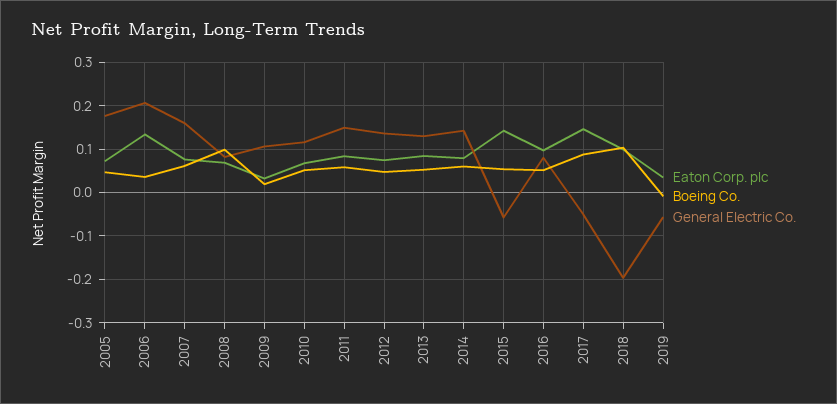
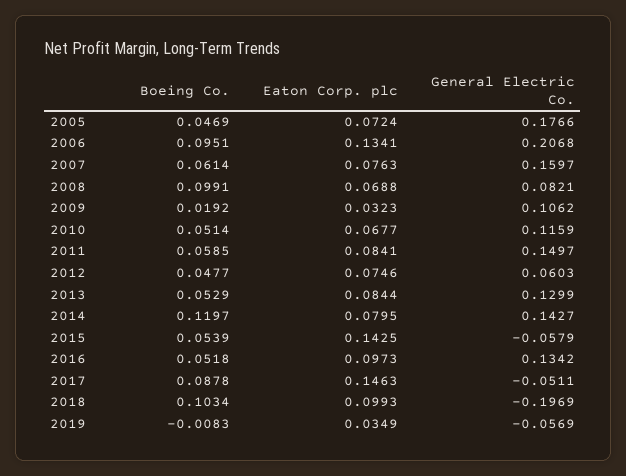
Boeing Co., 2006: 0.04 -> 0.0951
General Electric Co., 2012: 0.14 -> 0.0603
Boeing Co., 2014: 0.06 -> 0.1197
General Electric Co., 2016: 0.08 -> 0.1342

